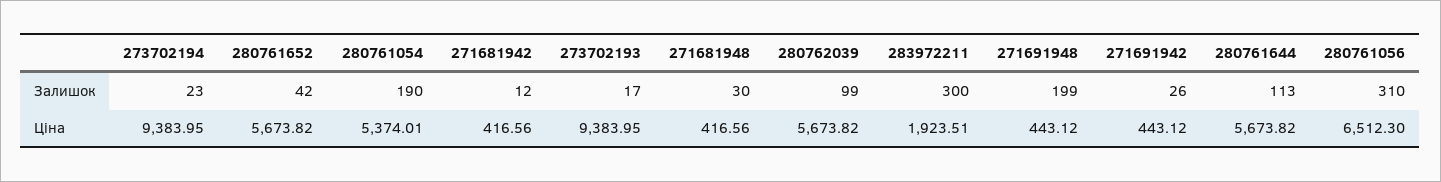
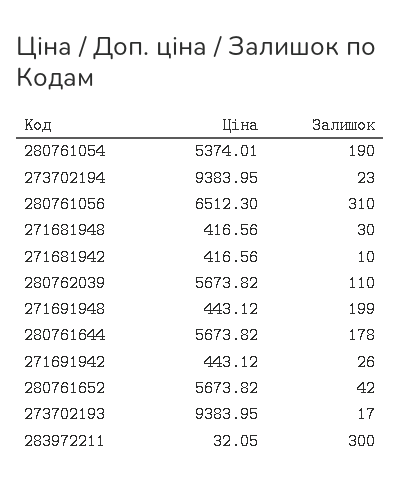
271681942, Залишок: 12 -> 10
280762039, Залишок: 99 -> 110
280761644, Залишок: 113 -> 178
283972211, Ціна: 1923.51 -> 32.05

